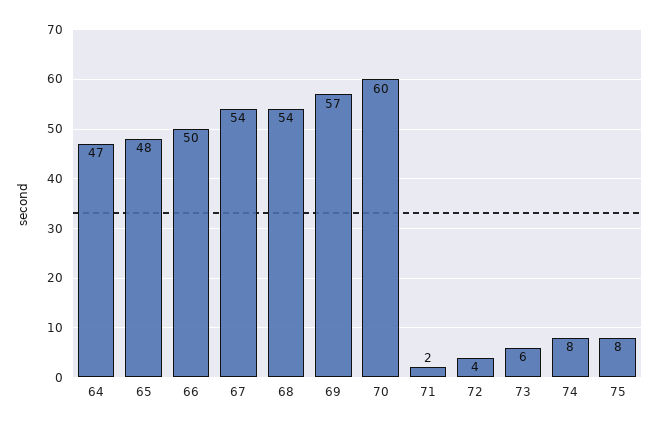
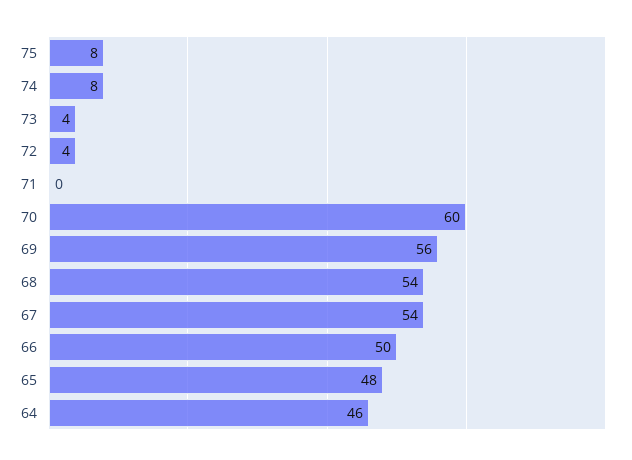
64: 47 -> 46
69: 57 -> 56
71: 2 -> 0
73: 6 -> 4

